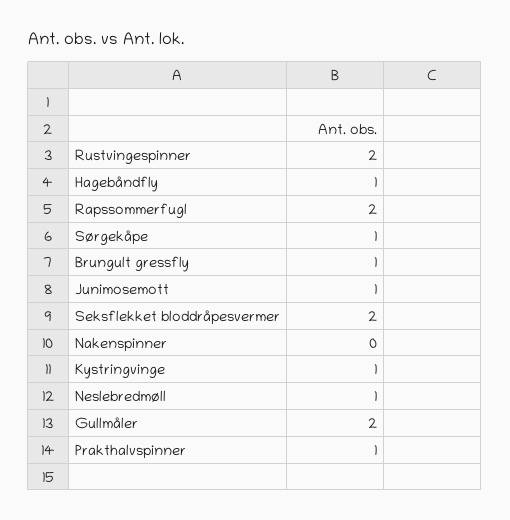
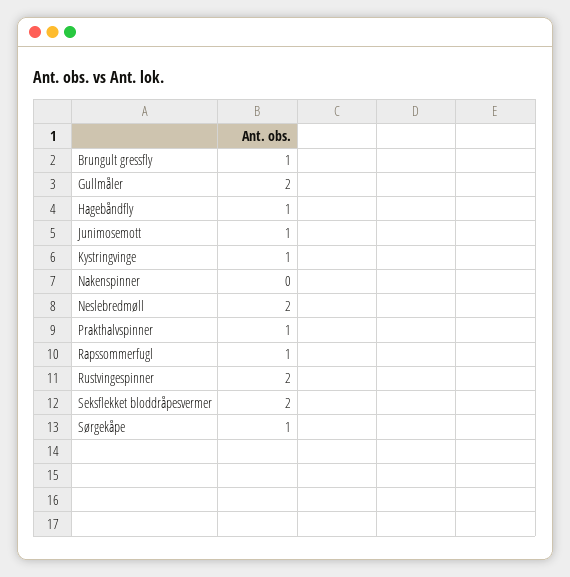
Rapssommerfugl: 2 -> 1
Neslebredmøll: 1 -> 2

